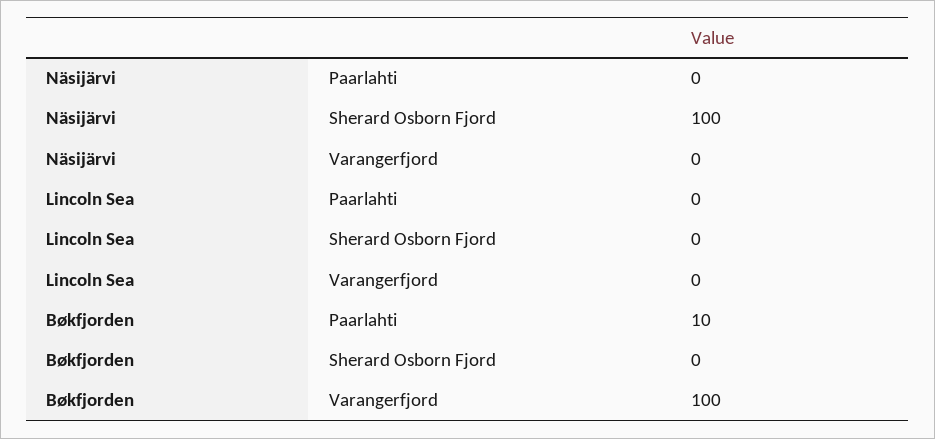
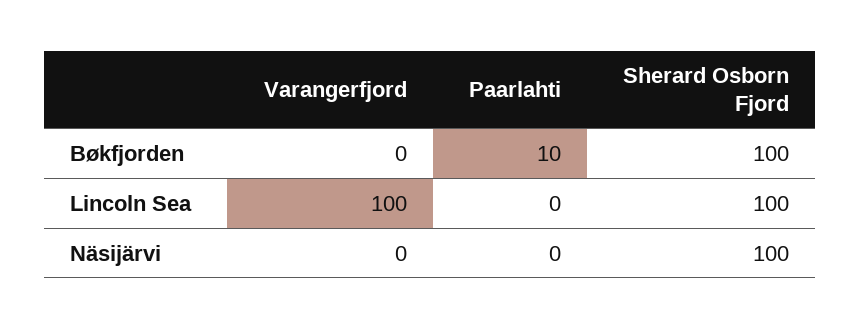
Lincoln Sea, Sherard Osborn Fjord: 0 -> 100
Lincoln Sea, Varangerfjord: 0 -> 100
Bøkfjorden, Sherard Osborn Fjord: 0 -> 100
Bøkfjorden, Varangerfjord: 100 -> 0

